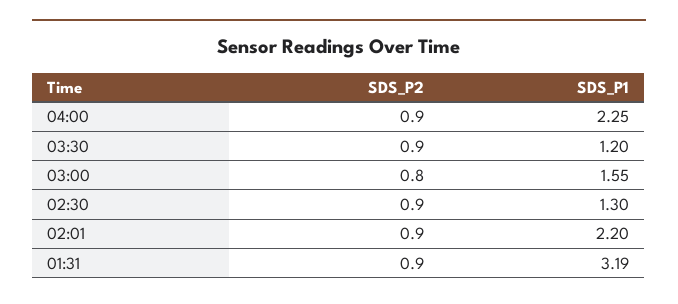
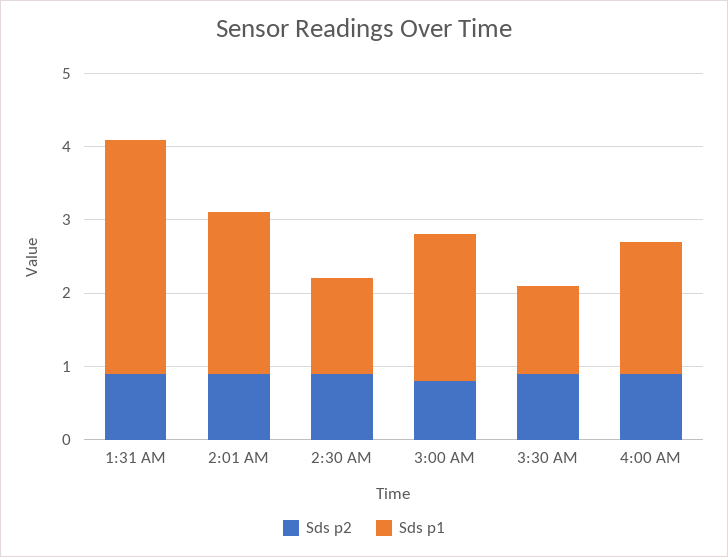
SDS_P1, 04:00: 2.25 -> 1.8
SDS_P1, 03:00: 1.55 -> 2

